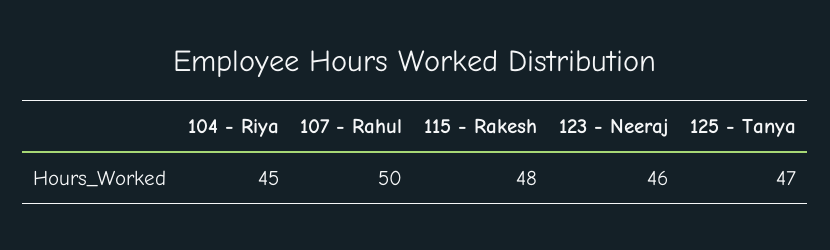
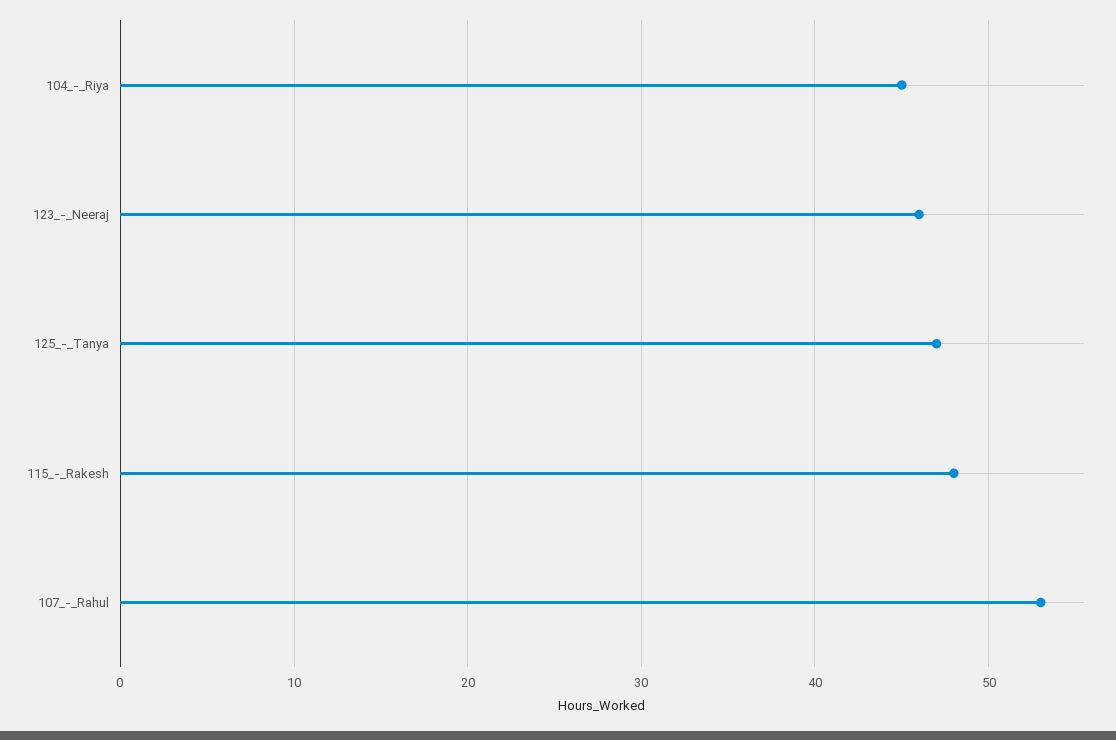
107 - Rahul: 50 -> 53

